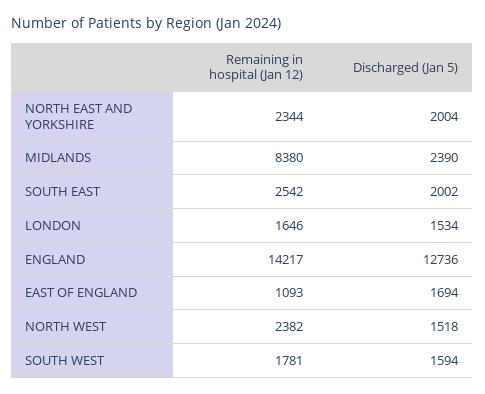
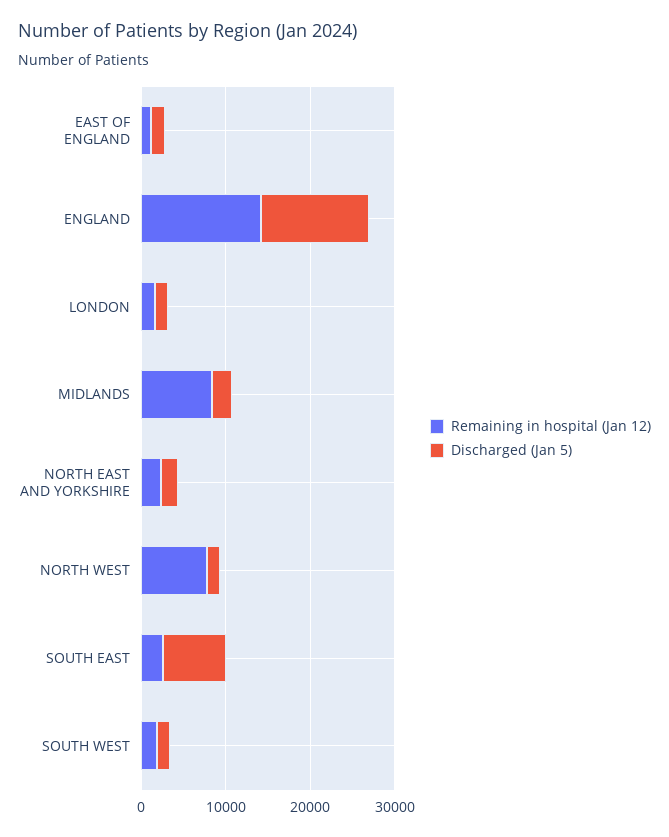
Discharged (Jan 5), SOUTH EAST: 2002 -> 8000
Remaining in hospital (Jan 12), NORTH WEST: 2382 -> 8000

